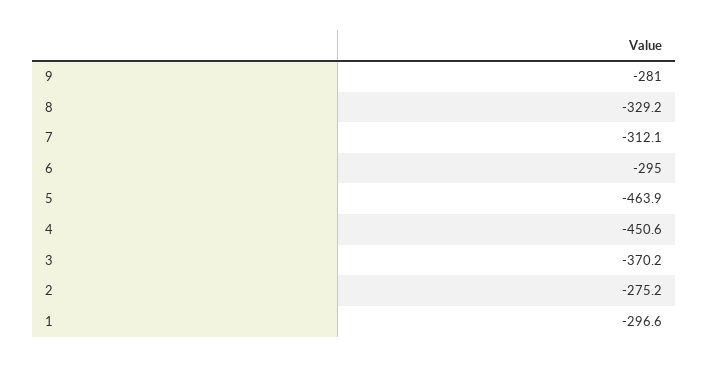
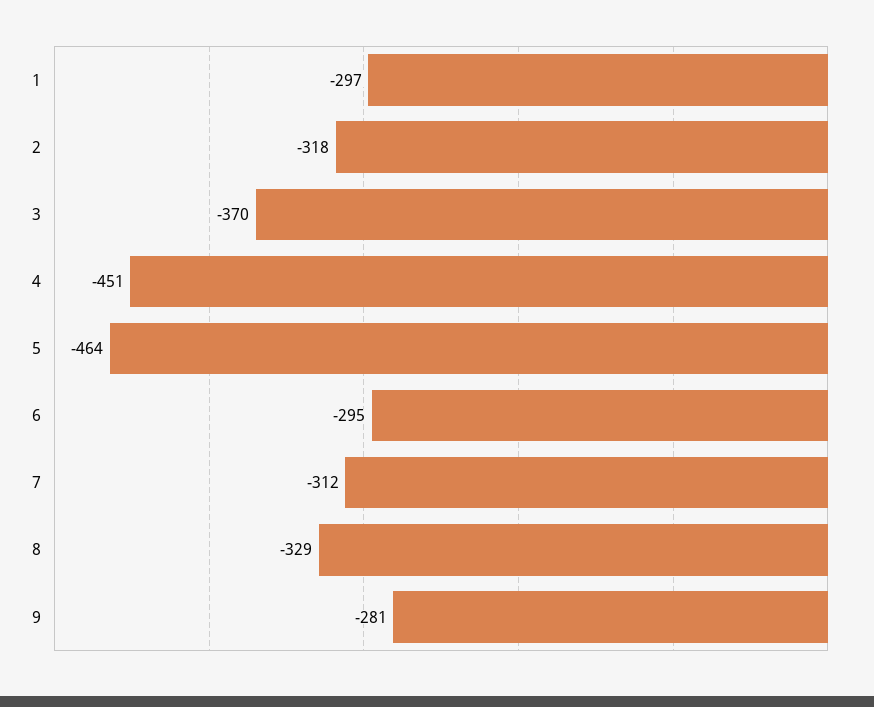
2: -275.2 -> -318

